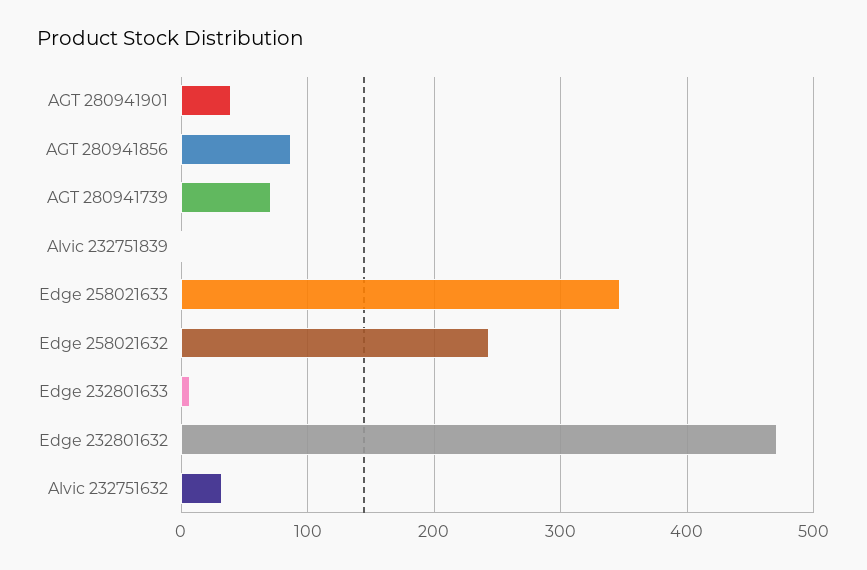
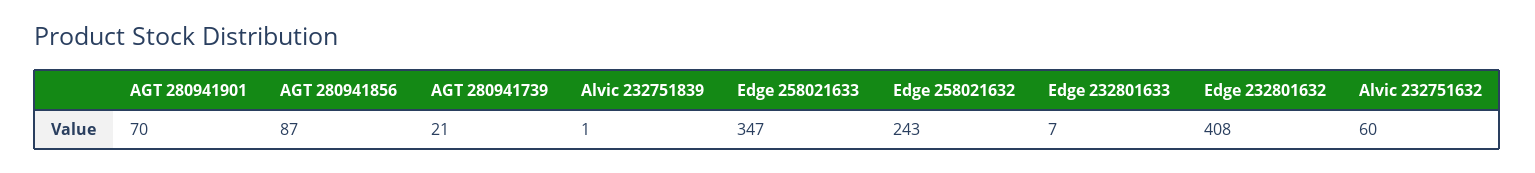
AGT 280941901: 40 -> 70
AGT 280941739: 70 -> 21
Edge 232801632: 470 -> 408
Alvic 232751632: 30 -> 60

